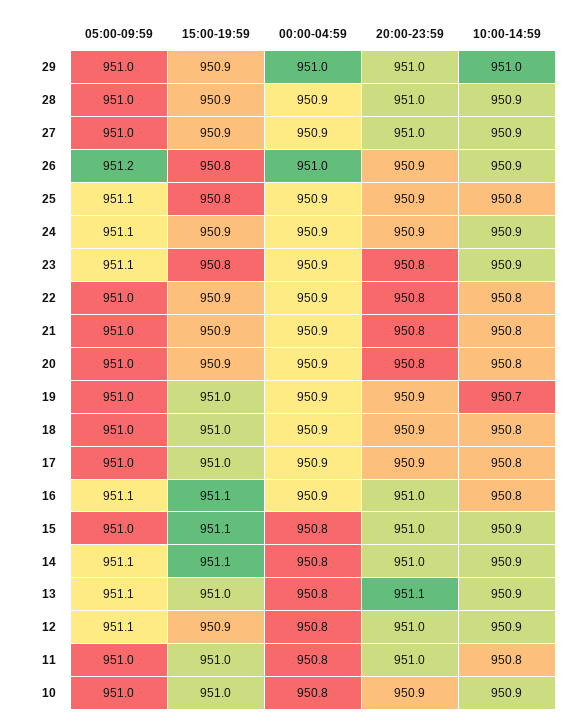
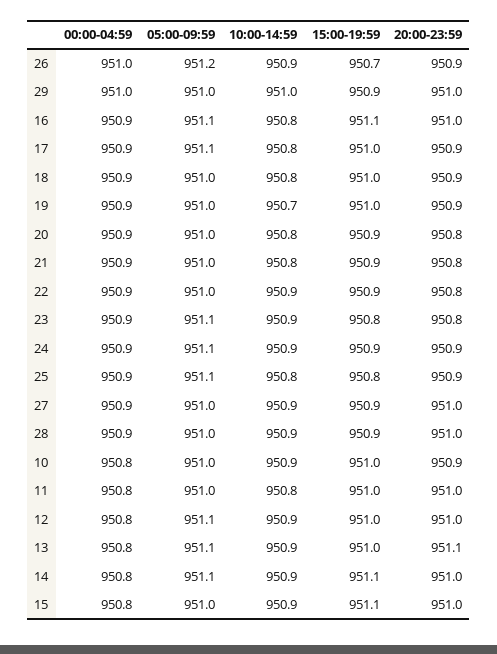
15:00-19:59, 26: 950.8 -> 950.7
10:00-14:59, 22: 950.8 -> 950.9
05:00-09:59, 17: 951 -> 951.1
15:00-19:59, 12: 950.9 -> 951

